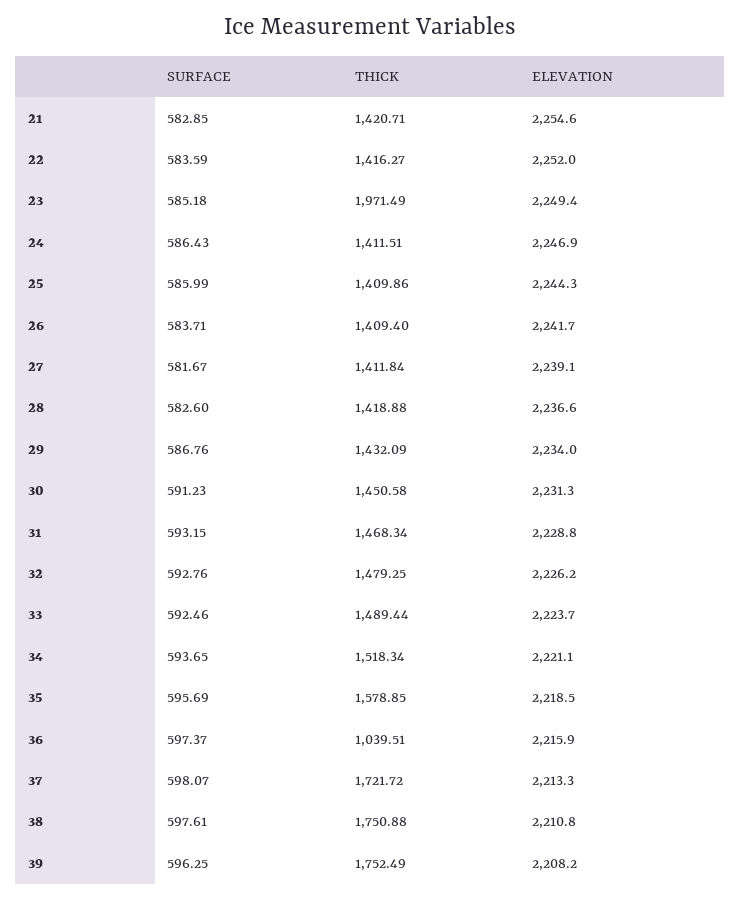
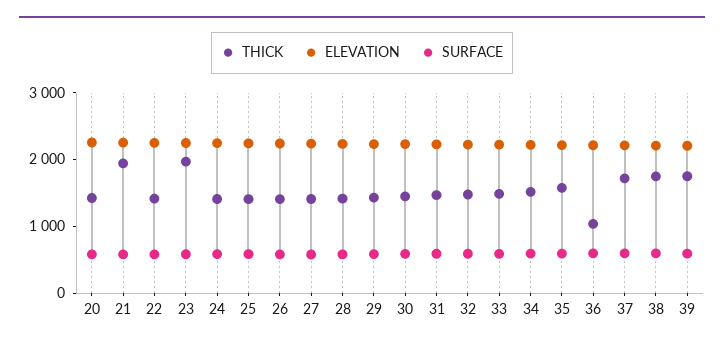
THICK, 21: 1420.71 -> 2000
THICK, 20: none -> 1400
ELEVATION, 20: none -> 2200
SURFACE, 20: none -> 600

